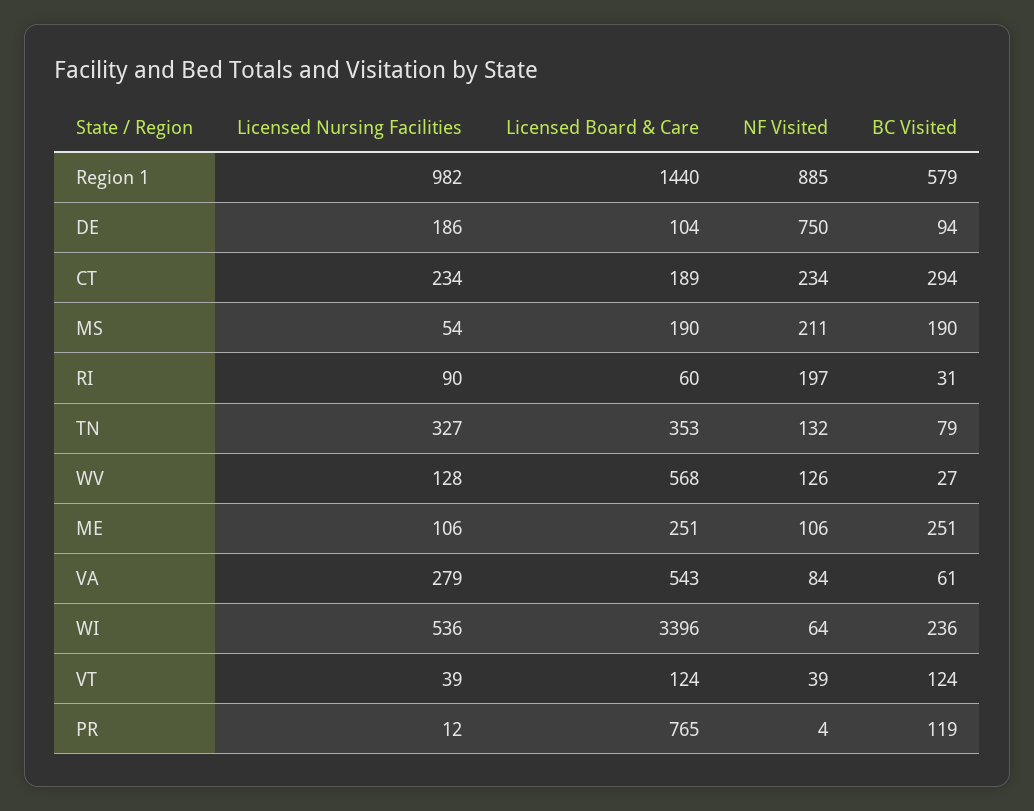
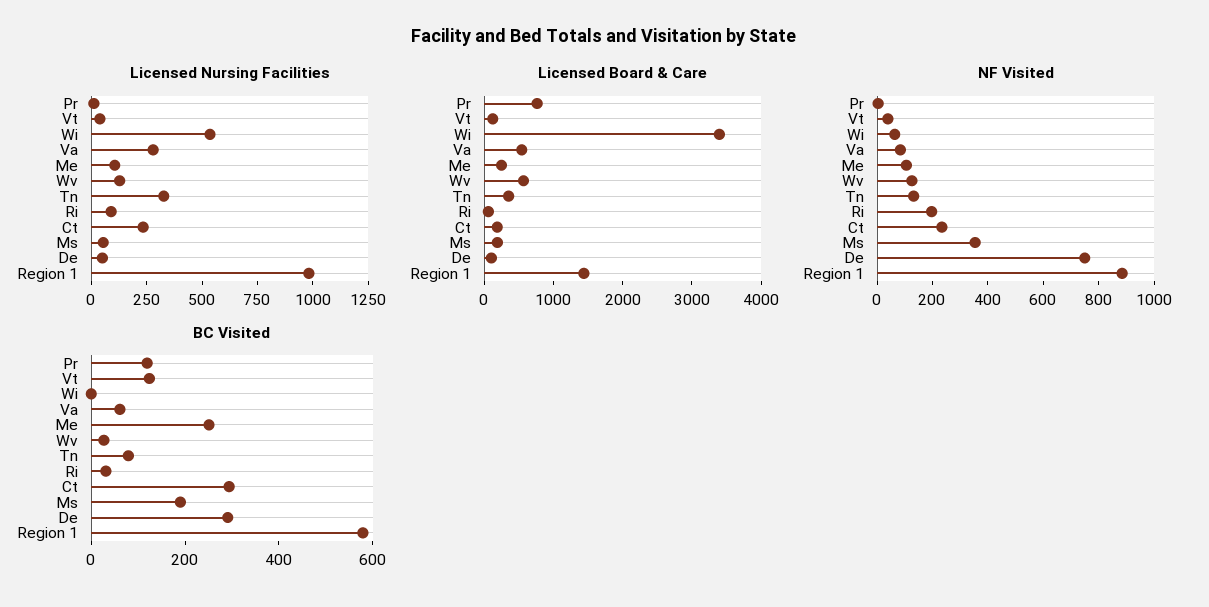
Licensed Nursing Facilities, DE: 186 -> 50
BC Visited, DE: 94 -> 300
NF Visited, MS: 211 -> 350
BC Visited, WI: 236 -> 0

